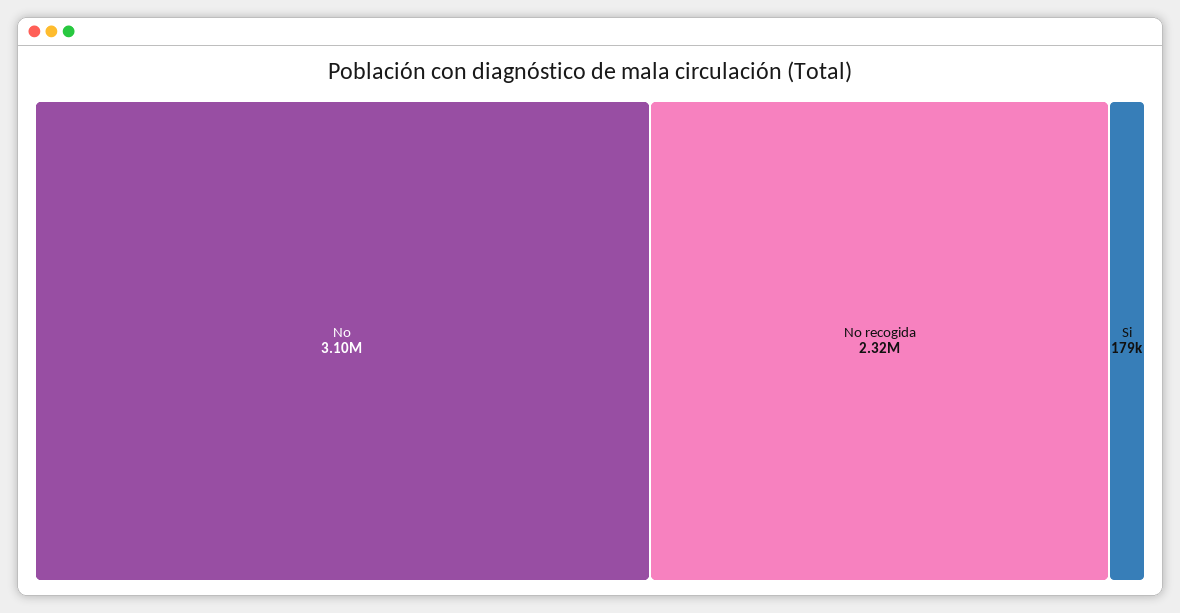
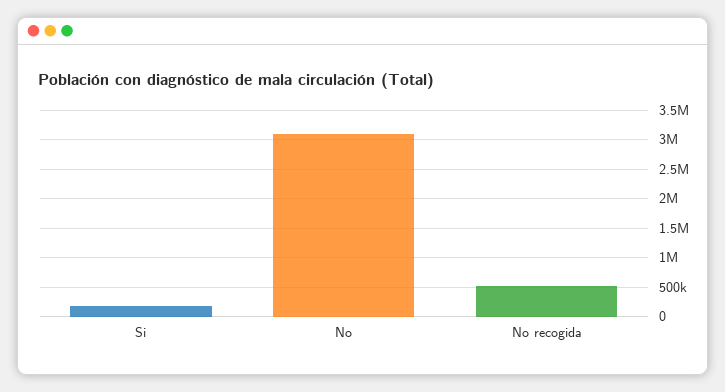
No recogida: 2320000 -> 500000

